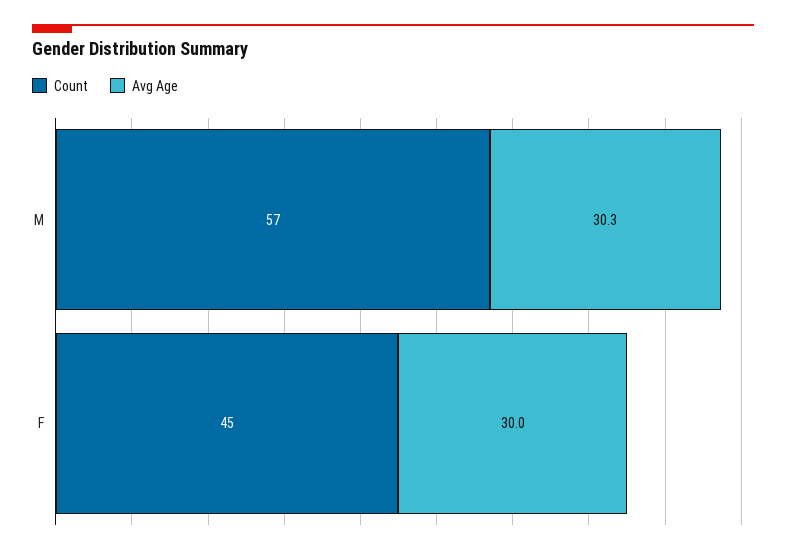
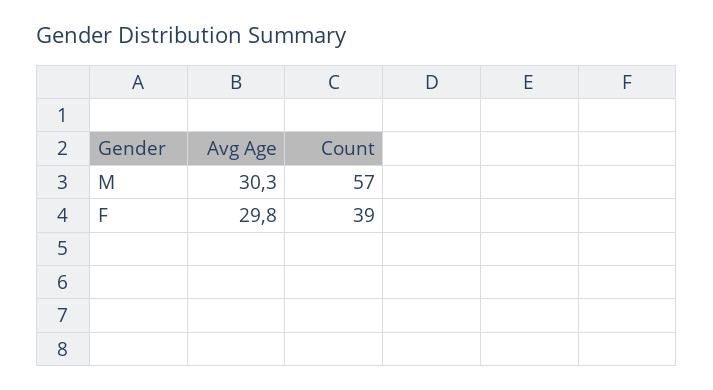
Count, F: 45 -> 39
Avg Age, F: 30 -> 29.8

